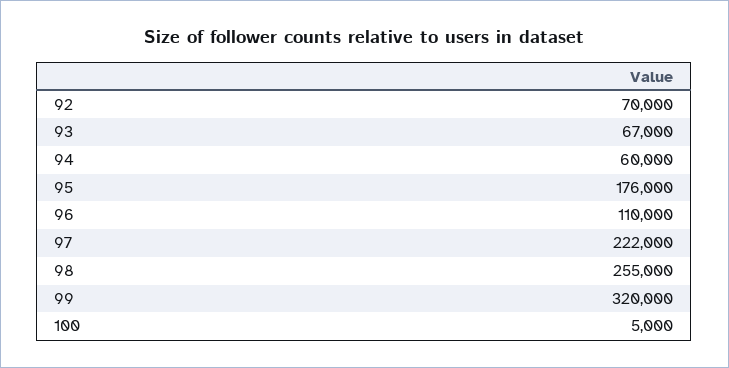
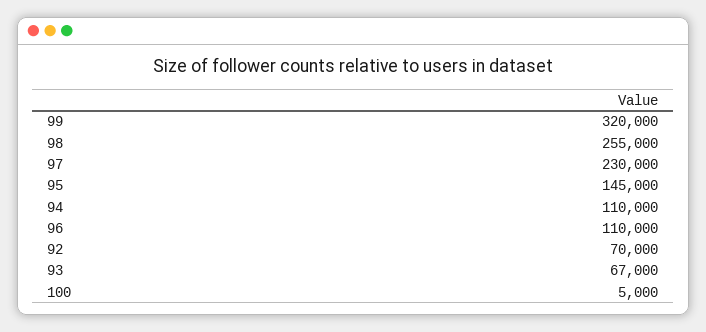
94: 60000 -> 110000
95: 176000 -> 145000
97: 222000 -> 230000

